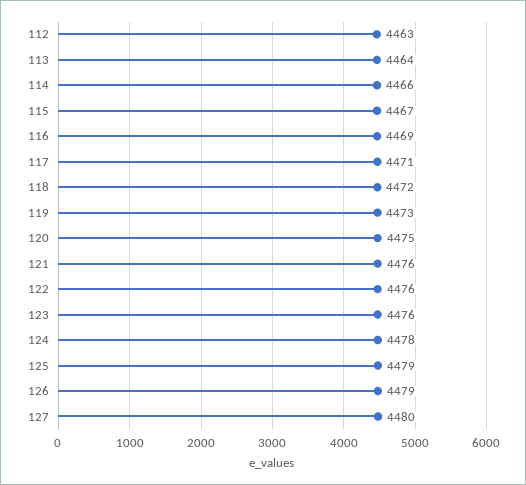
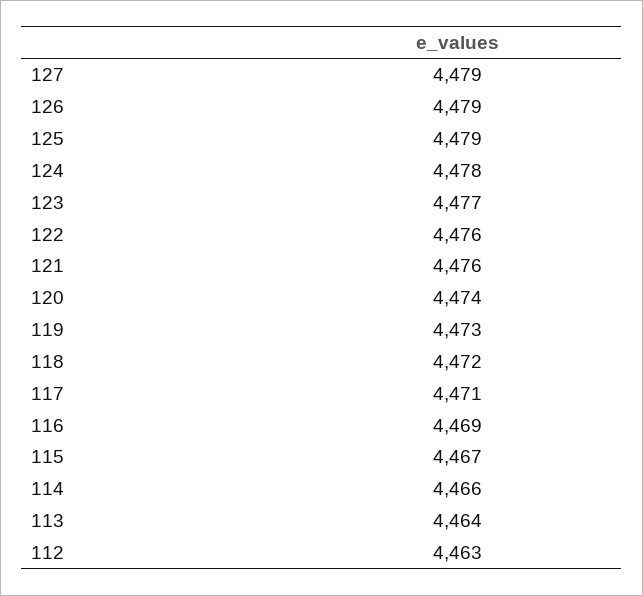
120: 4475 -> 4474
123: 4476 -> 4477
127: 4480 -> 4479

